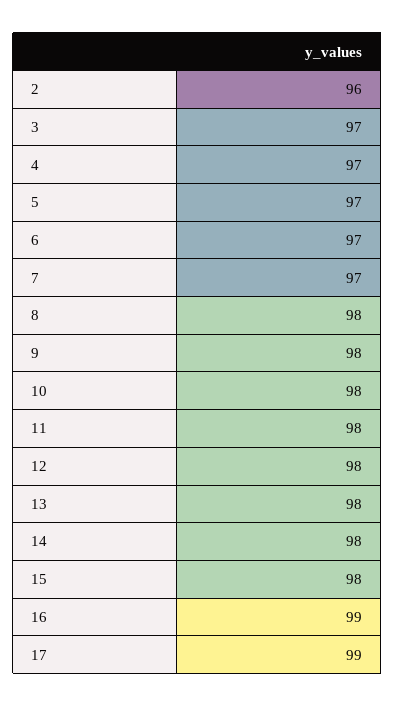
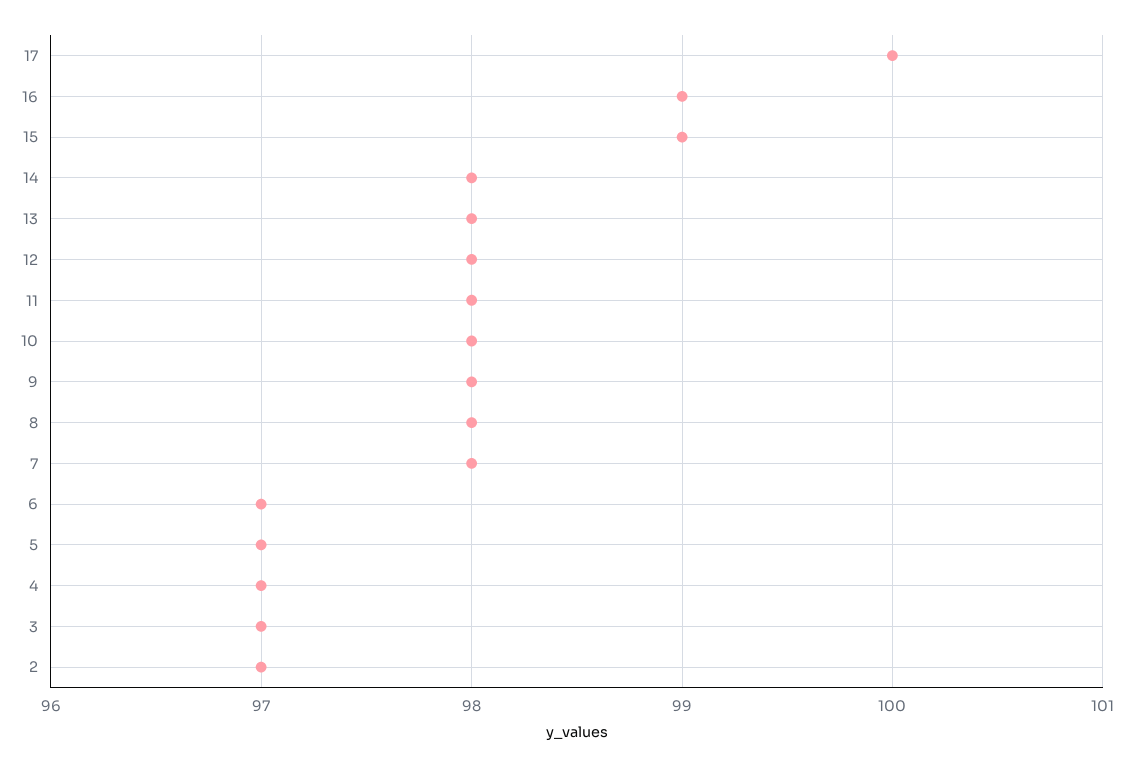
2: 96 -> 97
7: 97 -> 98
15: 98 -> 99
17: 99 -> 100

